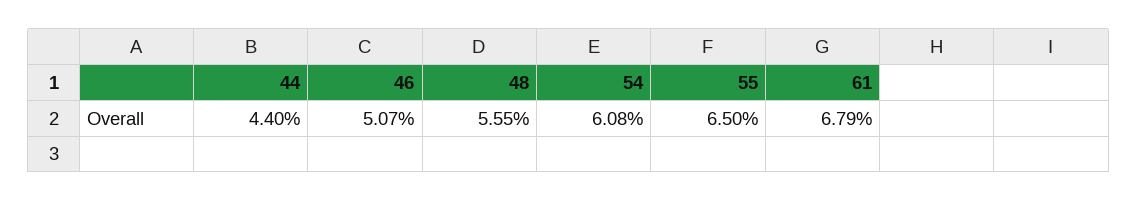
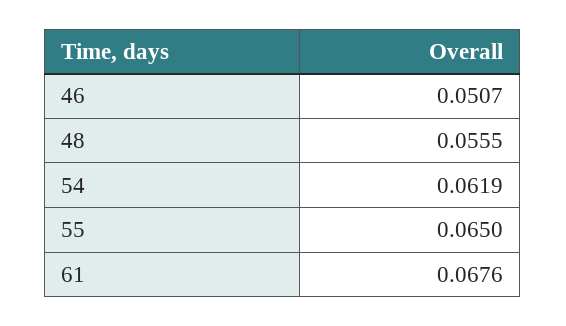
44: 0.044 -> none
54: 0.0608 -> 0.0619
61: 0.0679 -> 0.0676

